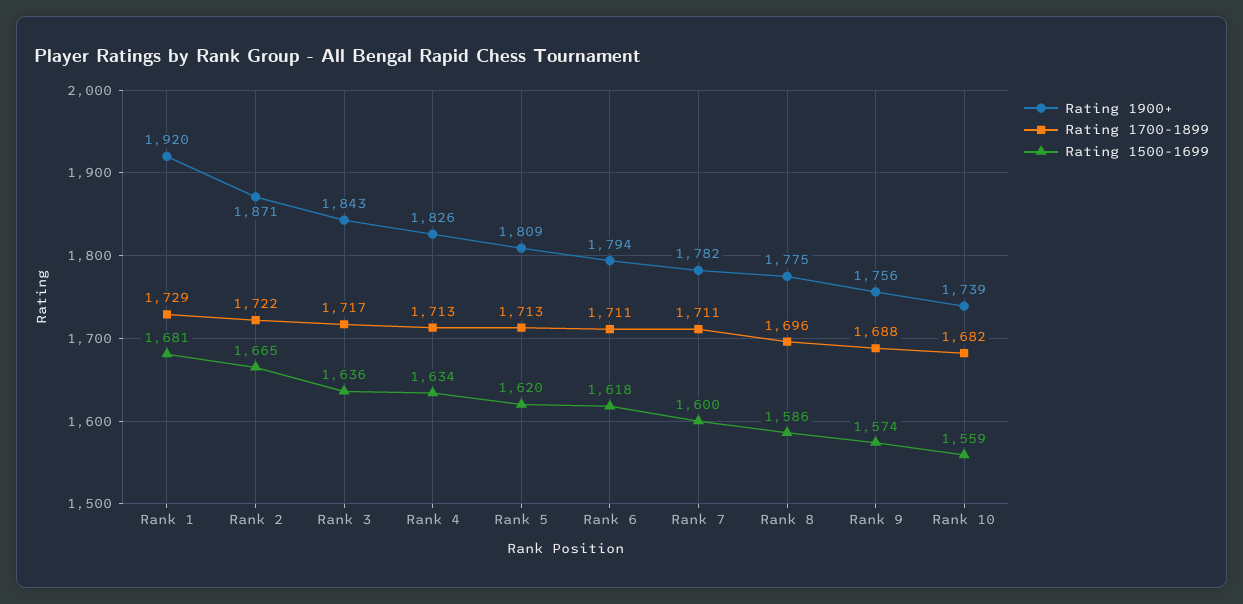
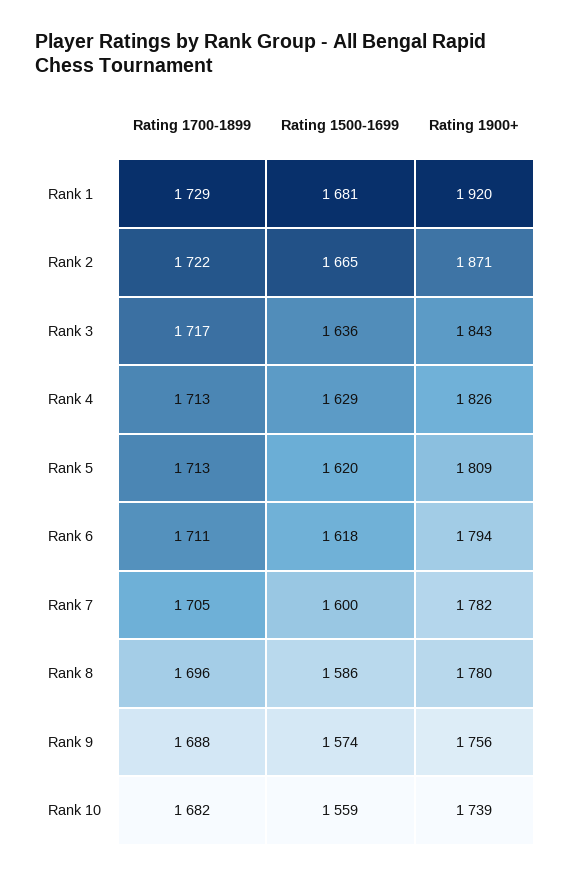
Rating 1500-1699, Rank 4: 1634 -> 1629
Rating 1700-1899, Rank 7: 1711 -> 1705
Rating 1900+, Rank 8: 1775 -> 1780

